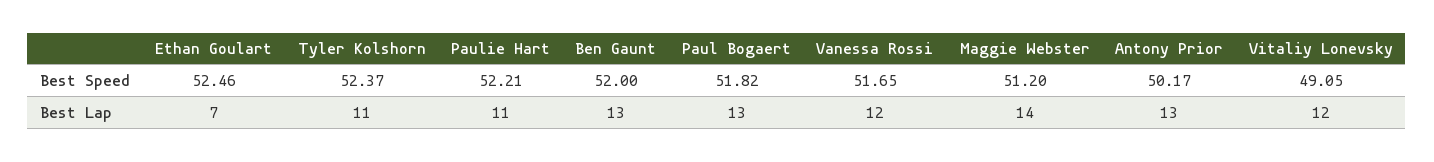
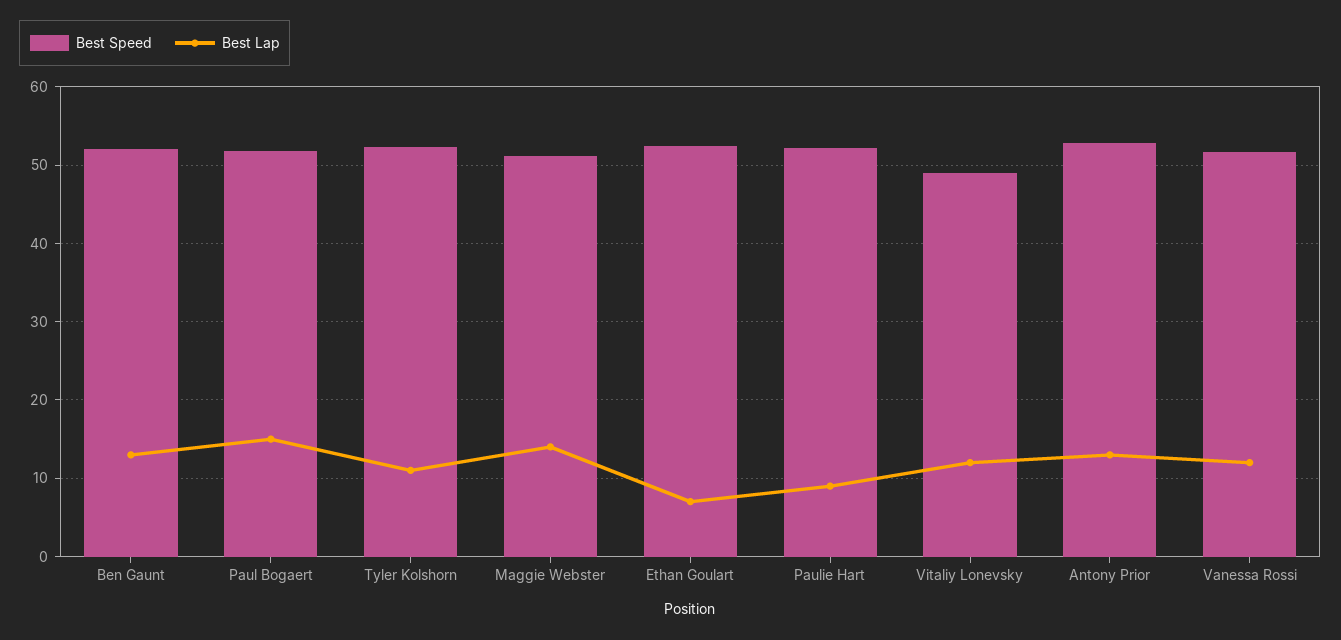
Best Speed, Antony Prior: 50.17 -> 53
Best Lap, Paulie Hart: 11 -> 9
Best Lap, Paul Bogaert: 13 -> 15

